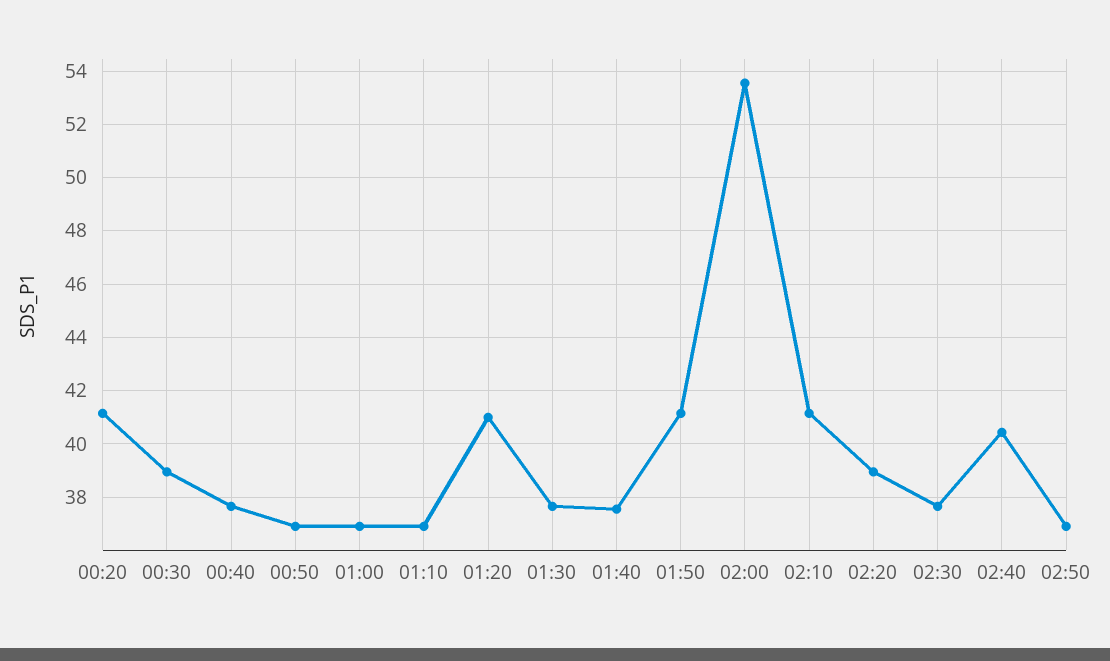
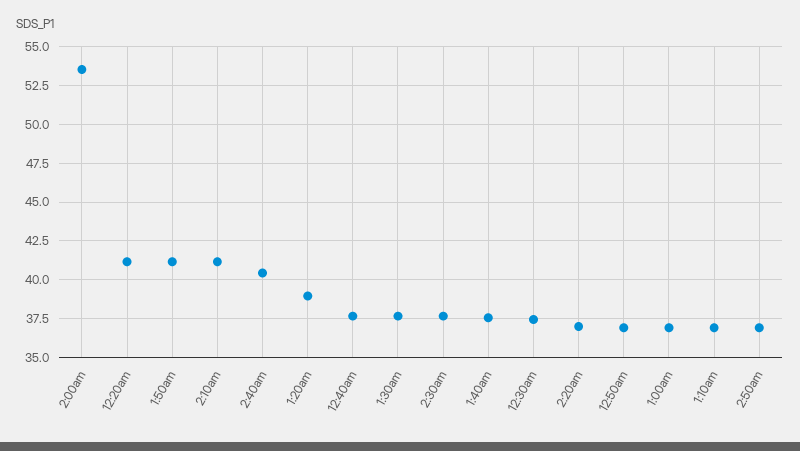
00:30: 39 -> 37.5
01:20: 41 -> 39
02:20: 39 -> 37

